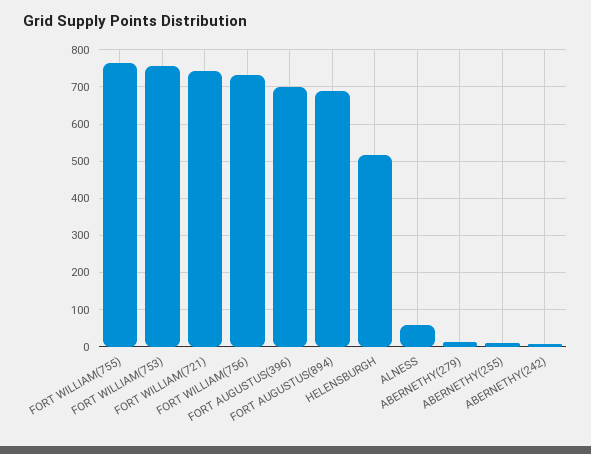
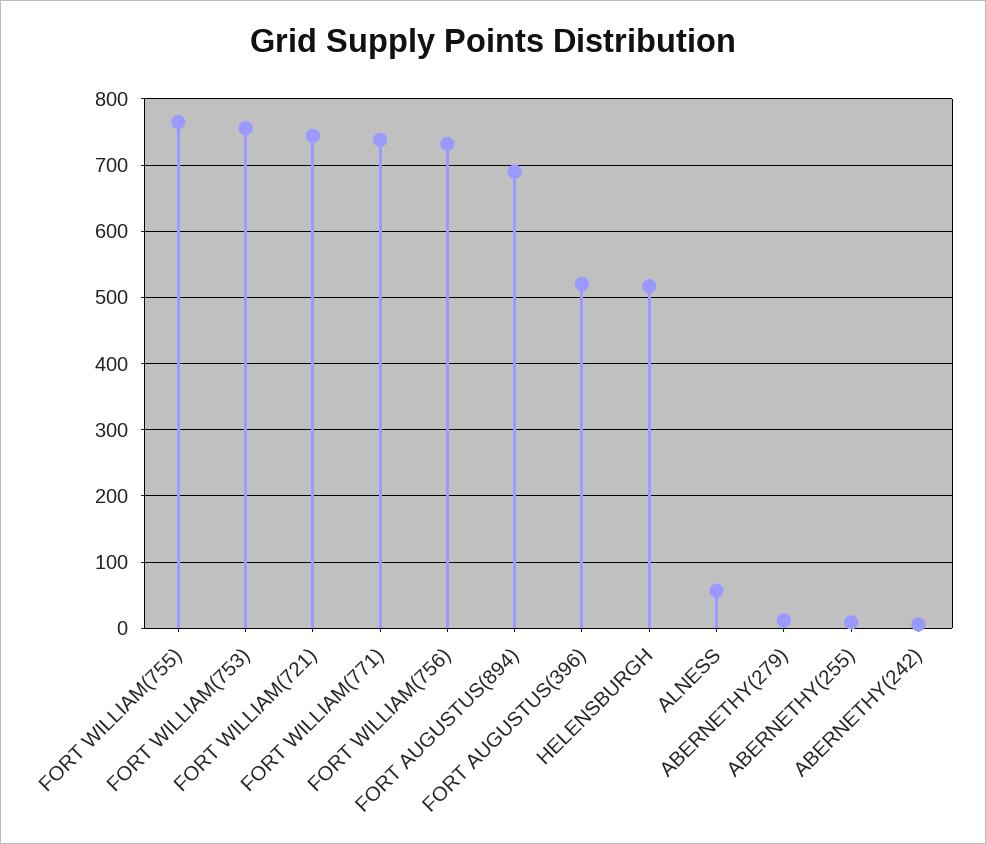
FORT AUGUSTUS(396): 700 -> 520
FORT WILLIAM(771): none -> 740

